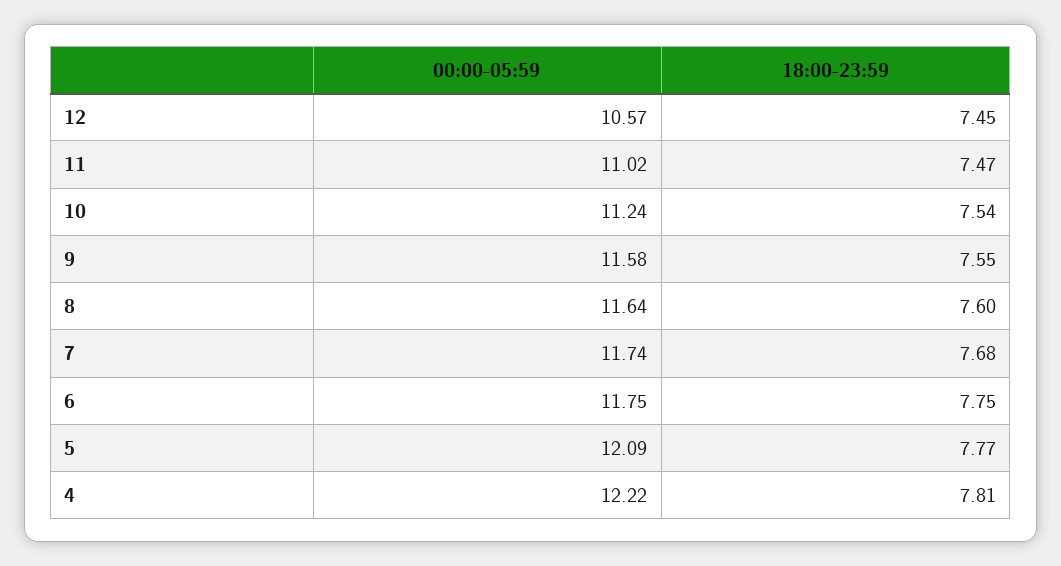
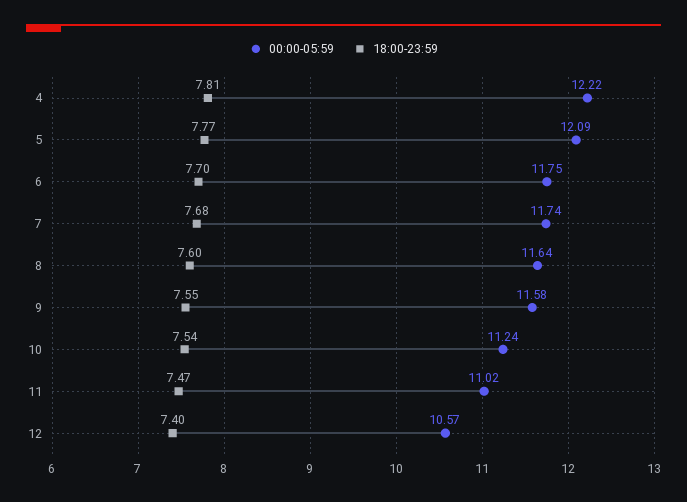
18:00-23:59, 12: 7.45 -> 7.4
18:00-23:59, 6: 7.75 -> 7.7

